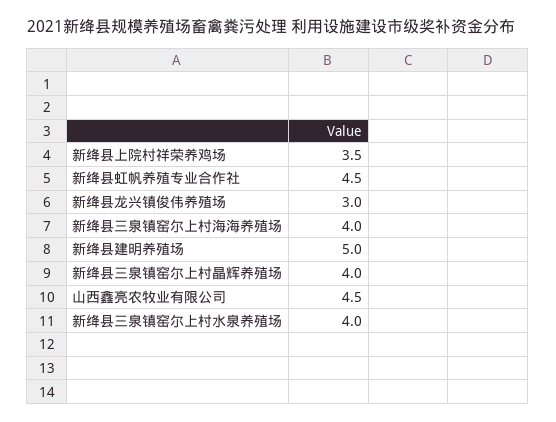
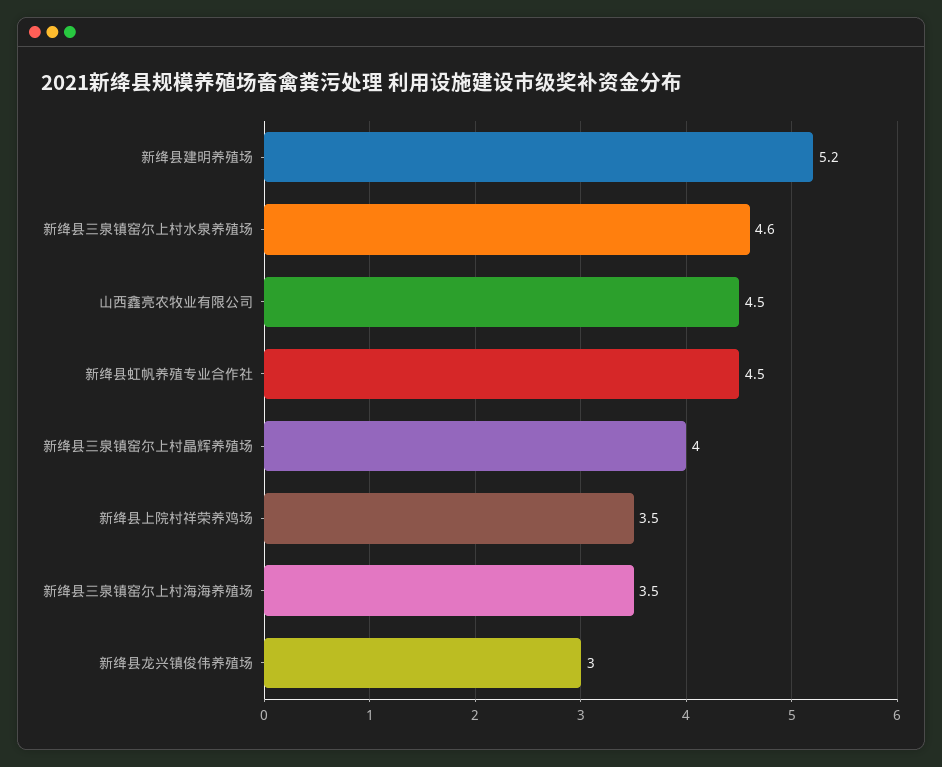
新绛县三泉镇窑尔上村海海养殖场: 4 -> 3.5
新绛县建明养殖场: 5 -> 5.2
新绛县三泉镇窑尔上村水泉养殖场: 4 -> 4.6

